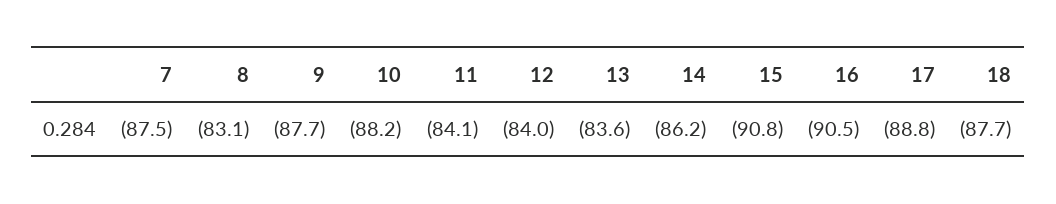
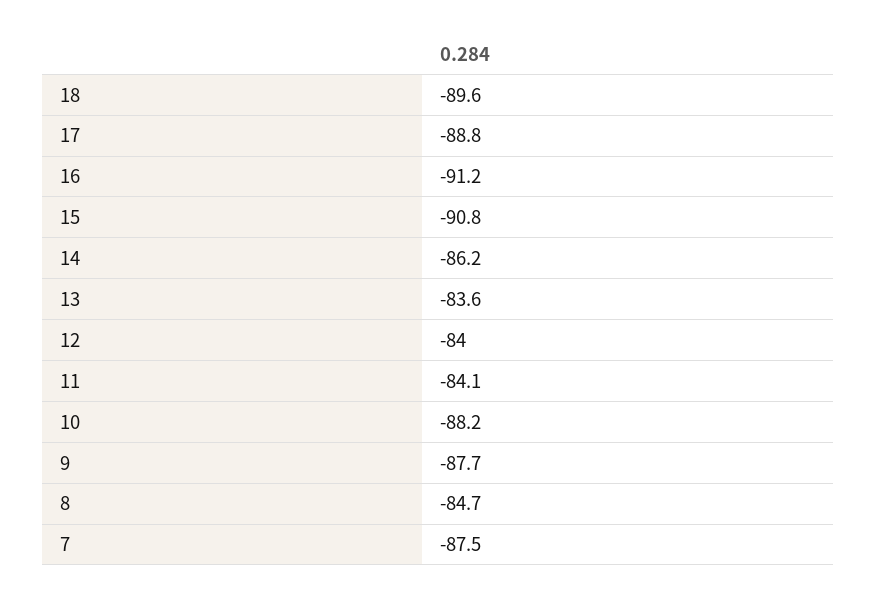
8: -83.1 -> -84.7
16: -90.5 -> -91.2
18: -87.7 -> -89.6

